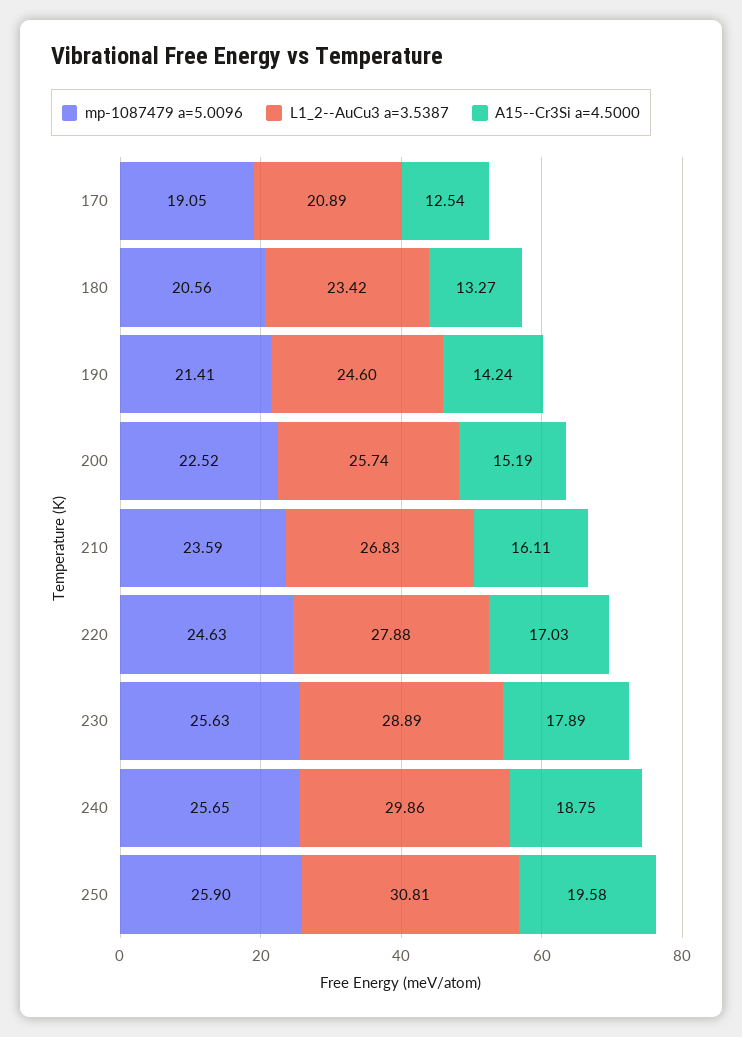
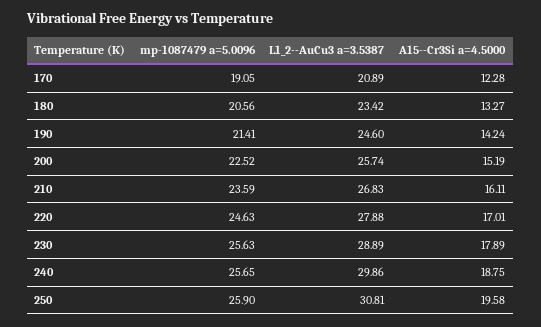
A15--Cr3Si a=4.5000, 170: 12.54 -> 12.28
A15--Cr3Si a=4.5000, 220: 17.03 -> 17.01

